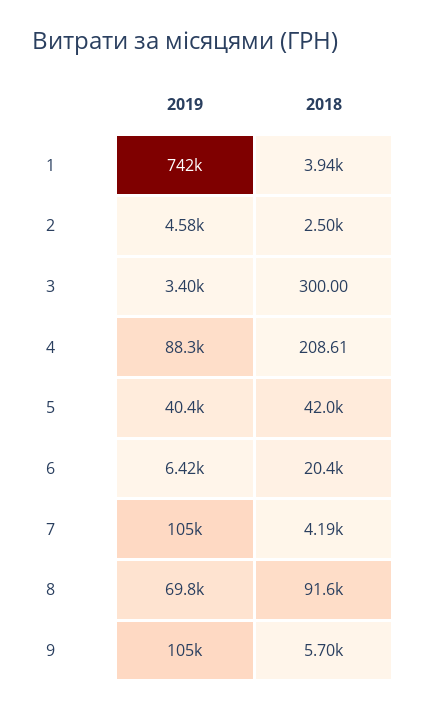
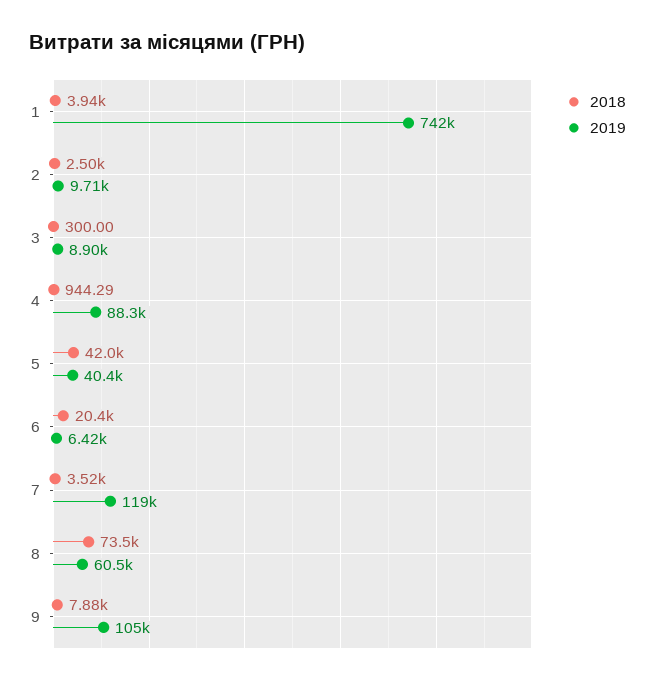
2019, 2: 4580 -> 9710
2019, 3: 3400 -> 8900
2018, 4: 208.61 -> 944.29
2019, 7: 105000 -> 119000
2018, 7: 4190 -> 3520
2019, 8: 69800 -> 60500
2018, 8: 91600 -> 73500
2018, 9: 5700 -> 7880

